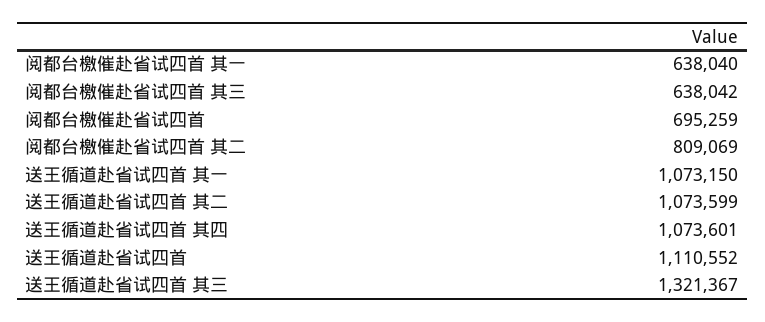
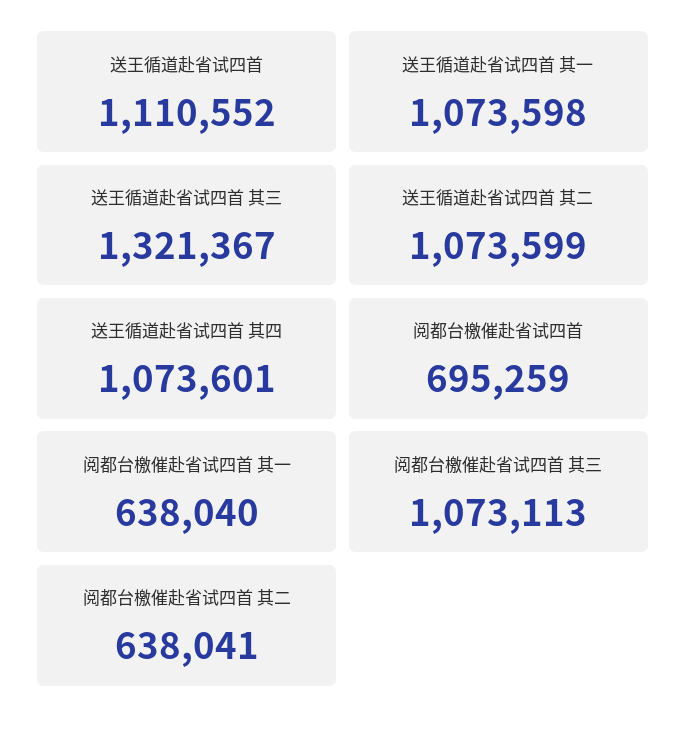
阅都台檄催赴省试四首 其三: 638042 -> 1073113
阅都台檄催赴省试四首 其二: 809069 -> 638041
送王循道赴省试四首 其一: 1073150 -> 1073598

